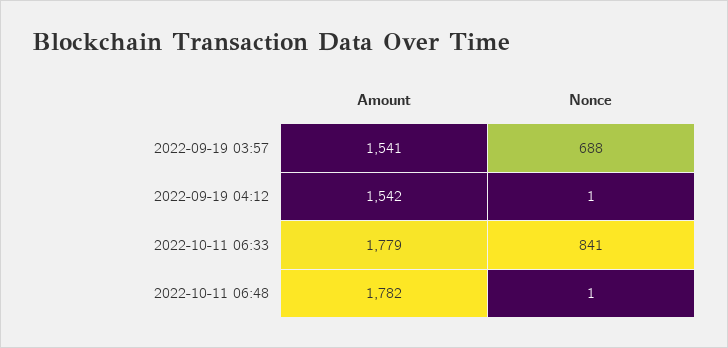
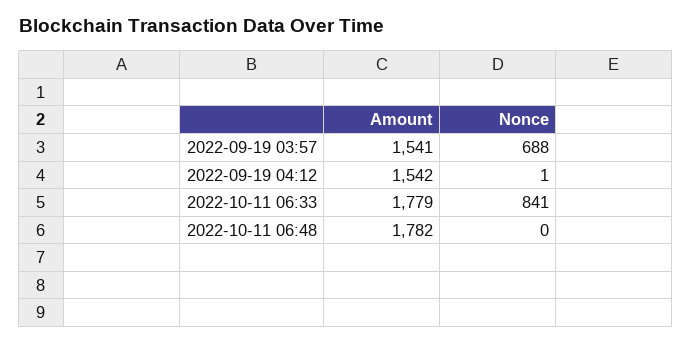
Nonce, 2022-10-11 06:48: 1 -> 0

